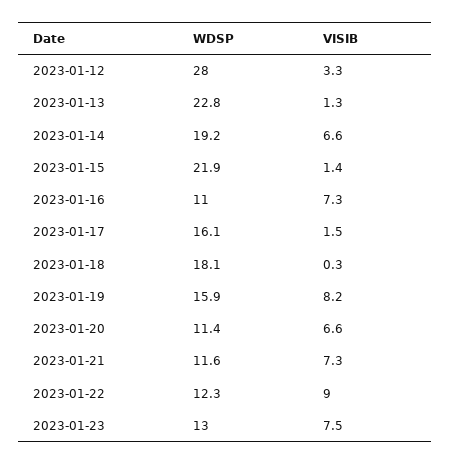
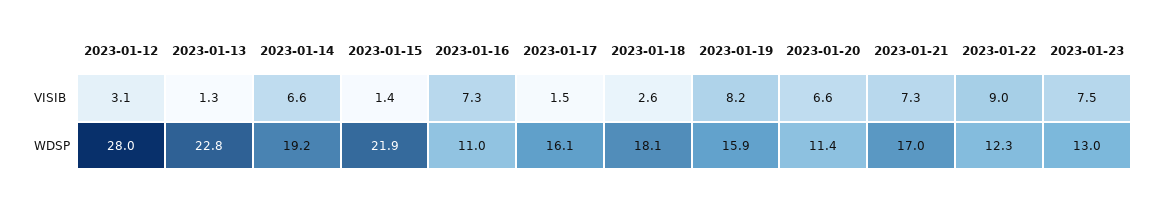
VISIB, 2023-01-12: 3.3 -> 3.1
VISIB, 2023-01-18: 0.3 -> 2.6
WDSP, 2023-01-21: 11.6 -> 17

